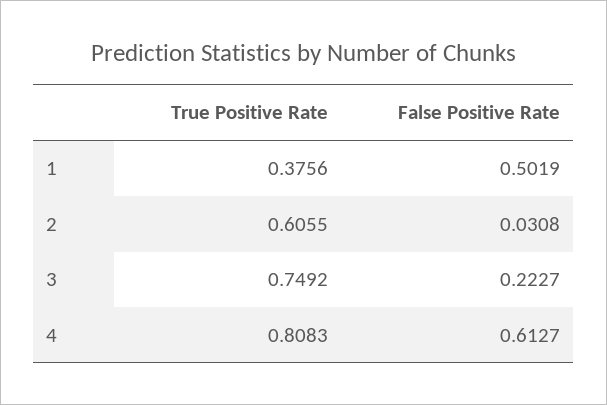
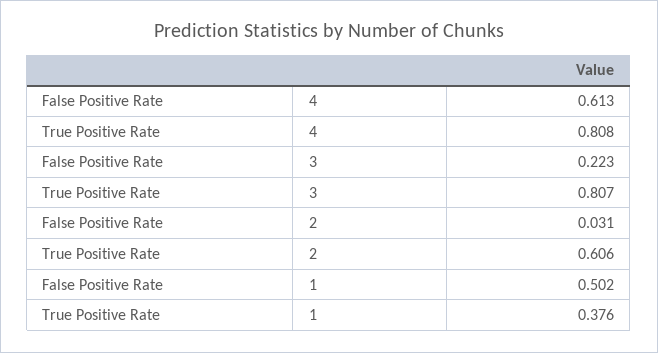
True Positive Rate, 3: 0.7492 -> 0.807

